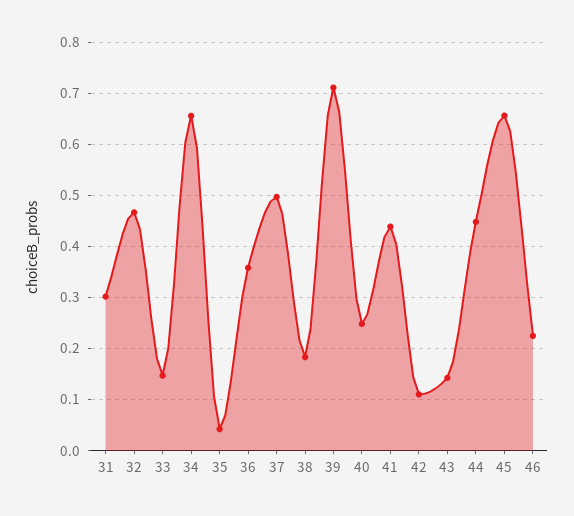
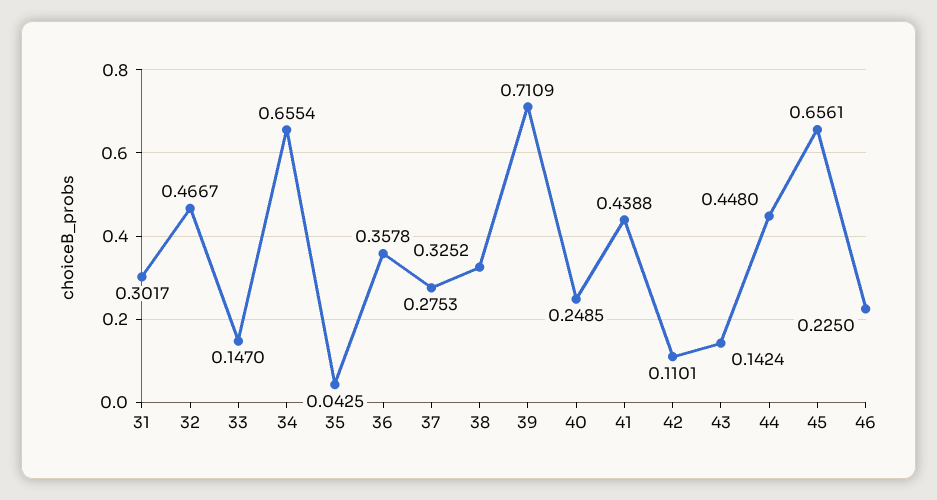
37: 0.5 -> 0.2753
38: 0.18 -> 0.3252

